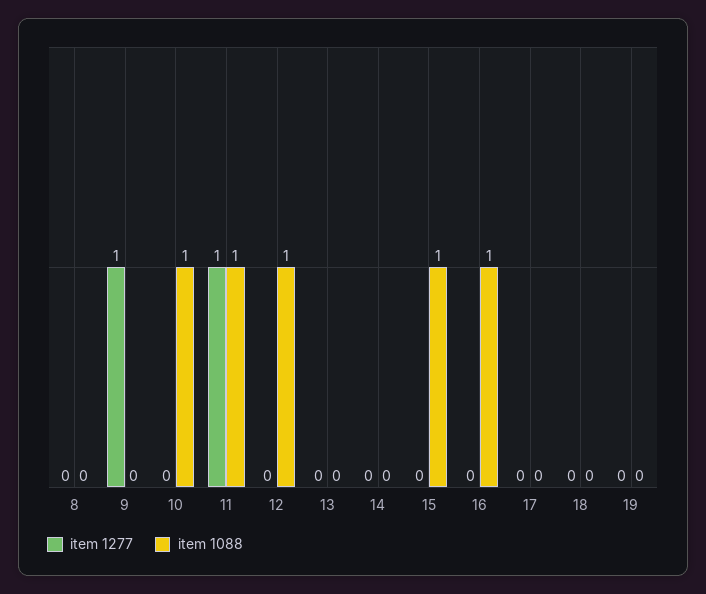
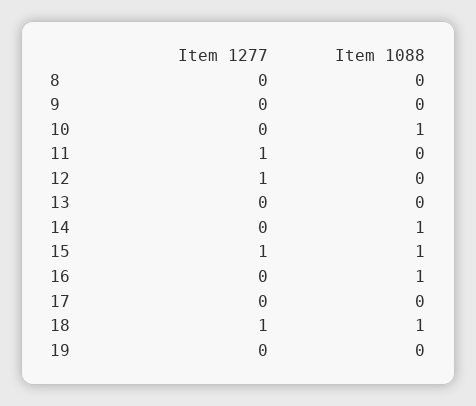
item 1277, 9: 1 -> 0
item 1088, 11: 1 -> 0
item 1277, 12: 0 -> 1
item 1088, 12: 1 -> 0
item 1088, 14: 0 -> 1
item 1277, 15: 0 -> 1
item 1277, 18: 0 -> 1
item 1088, 18: 0 -> 1

